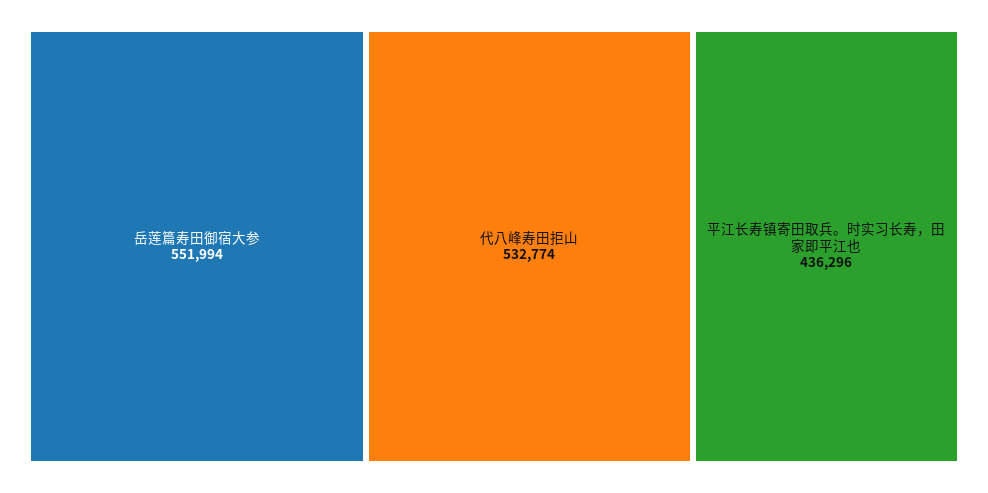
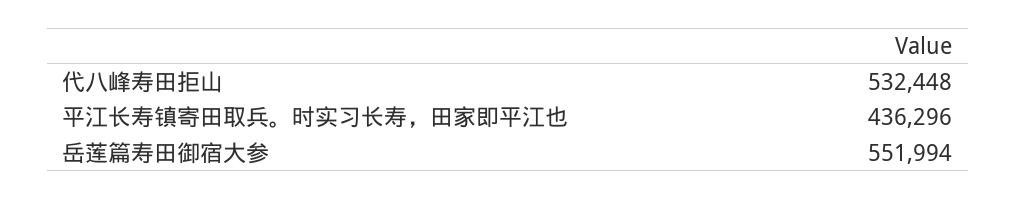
代八峰寿田拒山: 532774 -> 532448

